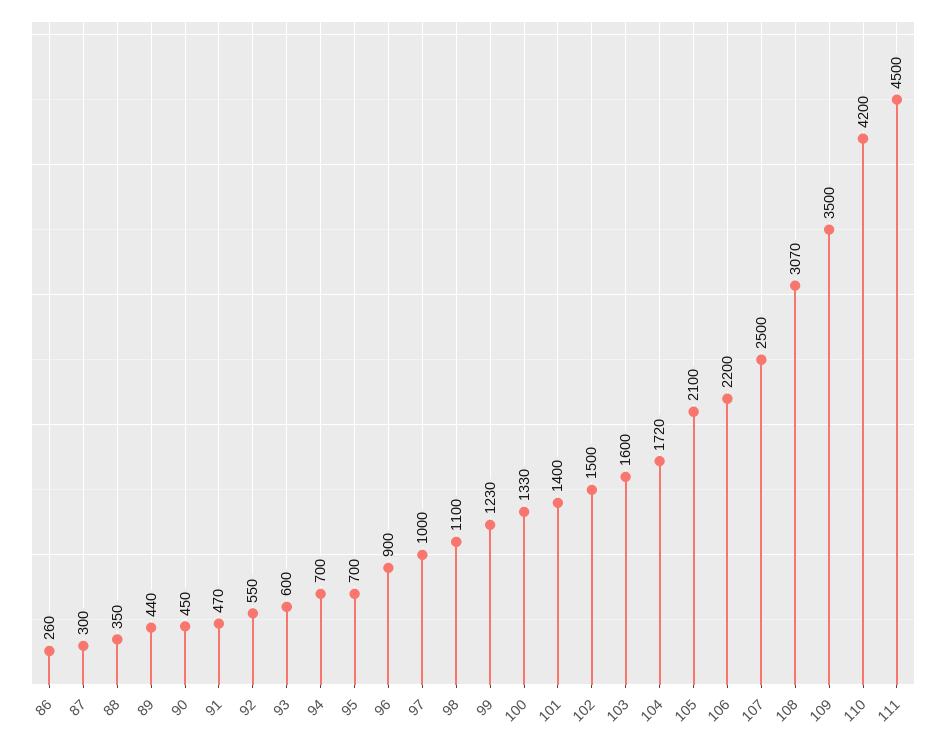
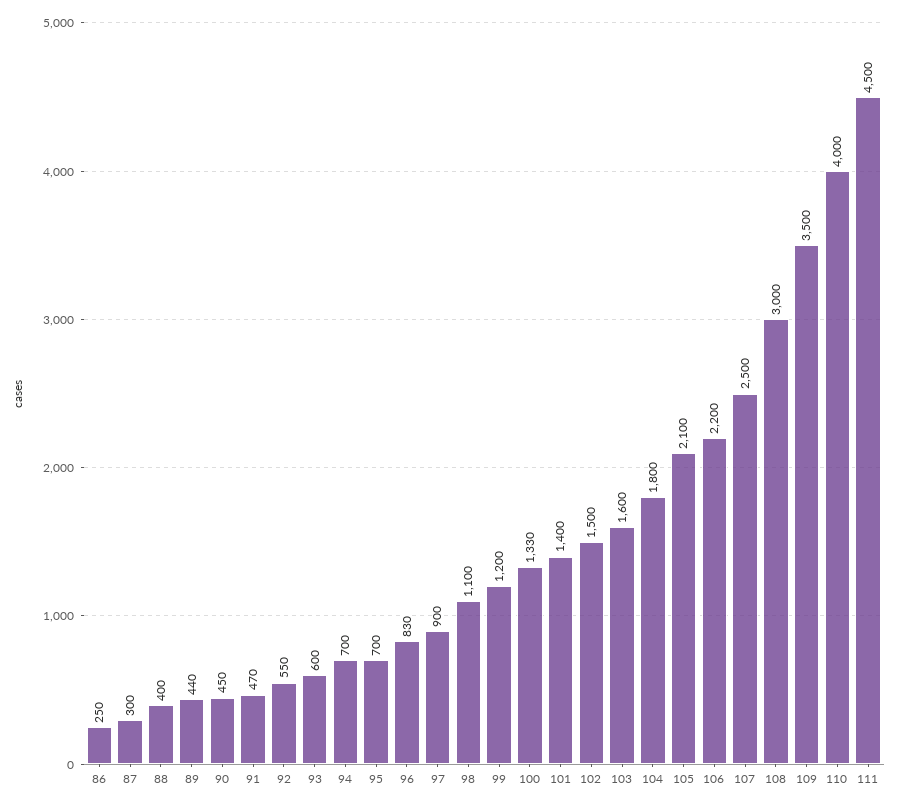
86: 260 -> 250
88: 350 -> 400
96: 900 -> 830
97: 1000 -> 900
99: 1230 -> 1200
104: 1720 -> 1800
108: 3070 -> 3000
110: 4200 -> 4000

